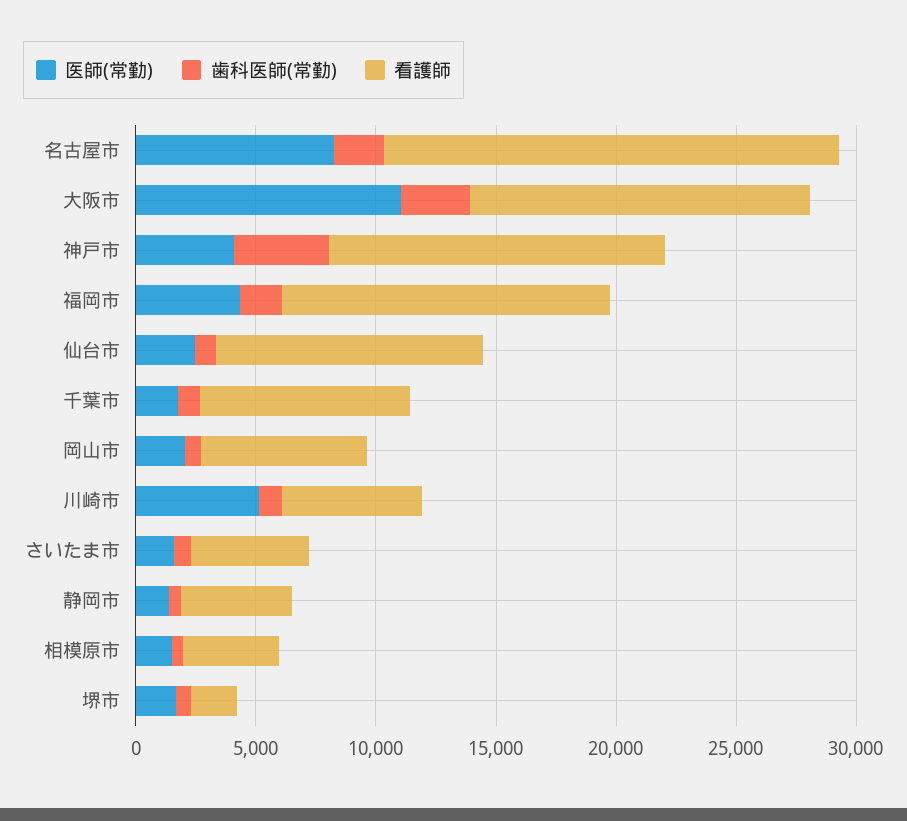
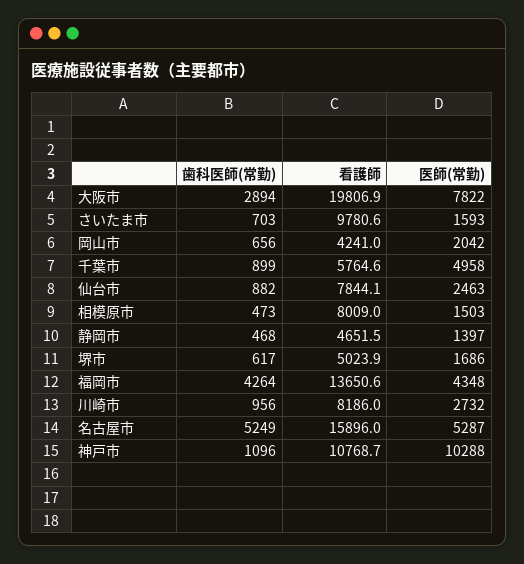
医師(常勤), 名古屋市: 8000 -> 5287
歯科医師(常勤), 名古屋市: 2000 -> 5249
看護師, 名古屋市: 19000 -> 15896
医師(常勤), 大阪市: 11000 -> 7822
看護師, 大阪市: 14000 -> 19806.9
医師(常勤), 神戸市: 4000 -> 10288
歯科医師(常勤), 神戸市: 4000 -> 1096
看護師, 神戸市: 14000 -> 10768.7
歯科医師(常勤), 福岡市: 2000 -> 4264
看護師, 仙台市: 11000 -> 7844.1
医師(常勤), 千葉市: 2000 -> 4958
看護師, 千葉市: 9000 -> 5764.6
看護師, 岡山市: 7000 -> 4241
医師(常勤), 川崎市: 5000 -> 2732
看護師, 川崎市: 6000 -> 8186
看護師, さいたま市: 5000 -> 9780.6
看護師, 相模原市: 4000 -> 8009
看護師, 堺市: 2000 -> 5023.9

